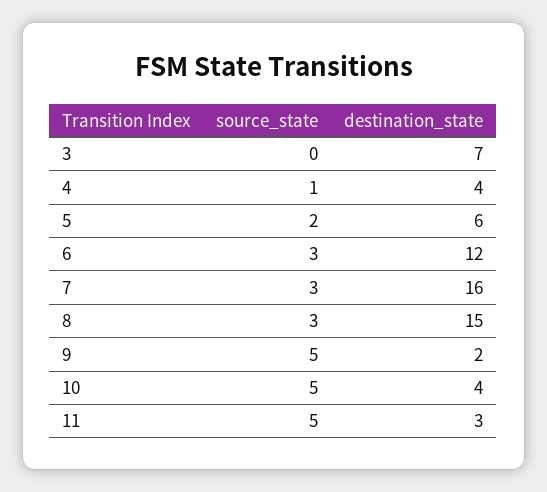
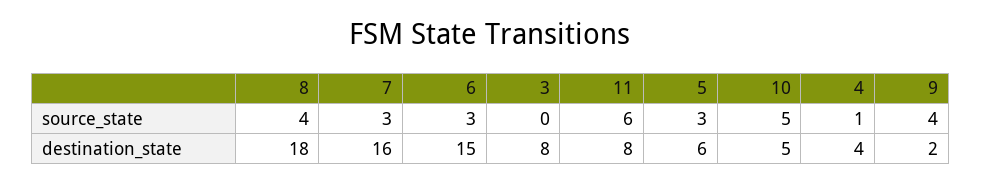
destination_state, 3: 7 -> 8
source_state, 5: 2 -> 3
destination_state, 6: 12 -> 15
source_state, 8: 3 -> 4
destination_state, 8: 15 -> 18
source_state, 9: 5 -> 4
destination_state, 10: 4 -> 5
source_state, 11: 5 -> 6
destination_state, 11: 3 -> 8

